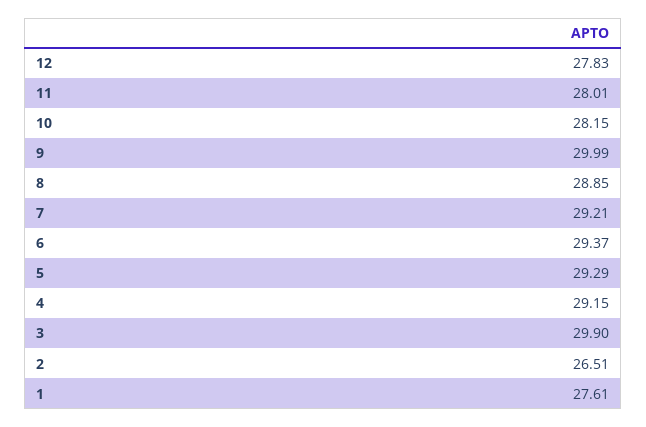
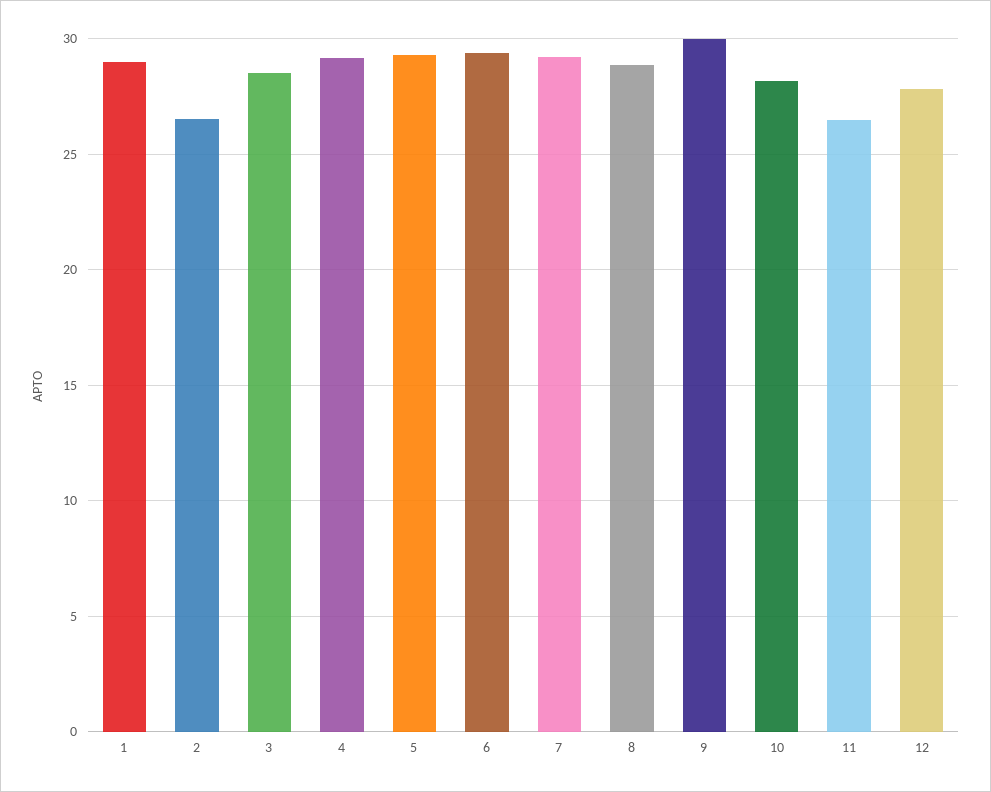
11: 28.01 -> 26.5
3: 29.9 -> 28.5
1: 27.61 -> 29

